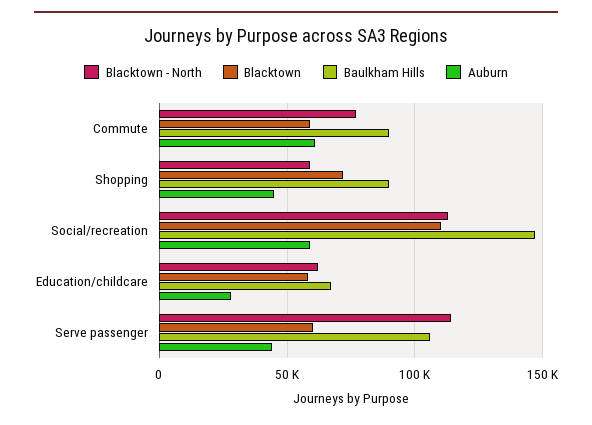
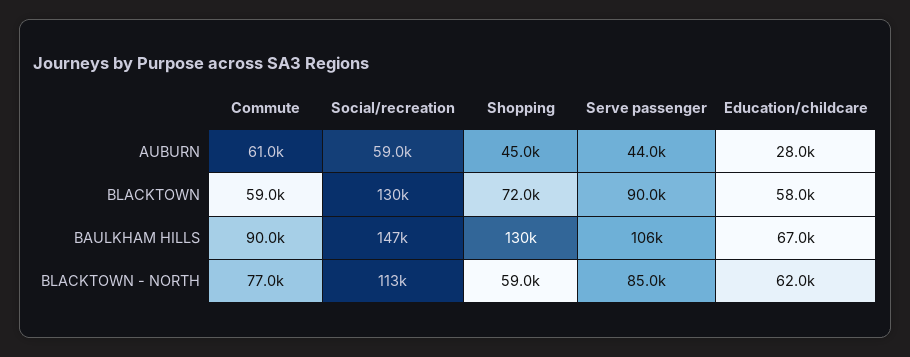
Baulkham Hills, Shopping: 90000 -> 130000
Blacktown, Social/recreation: 110000 -> 130000
Blacktown - North, Serve passenger: 115000 -> 85000
Blacktown, Serve passenger: 60000 -> 90000

